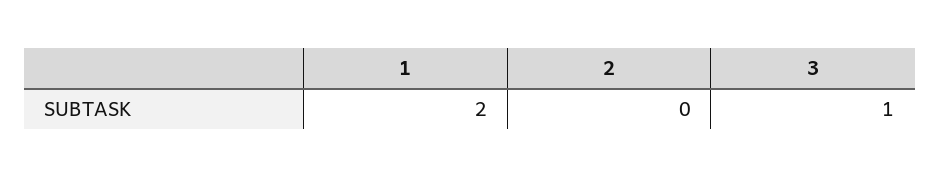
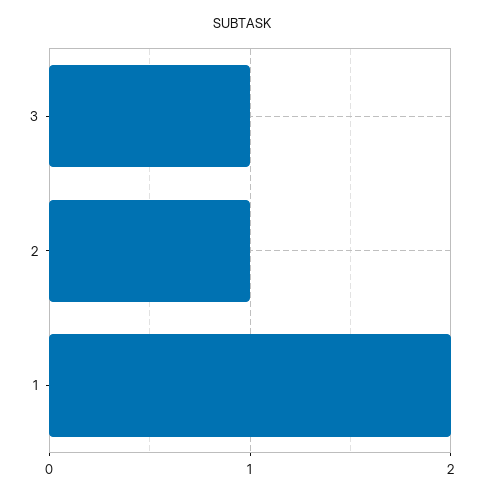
2: 0 -> 1

